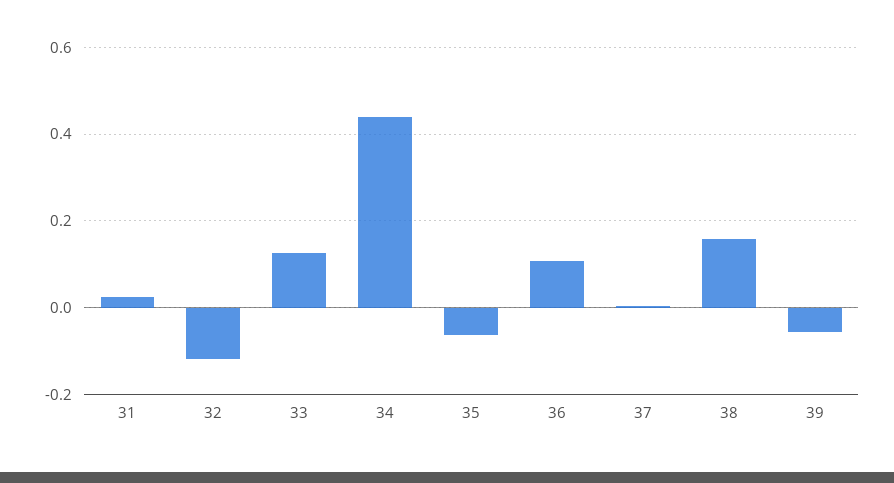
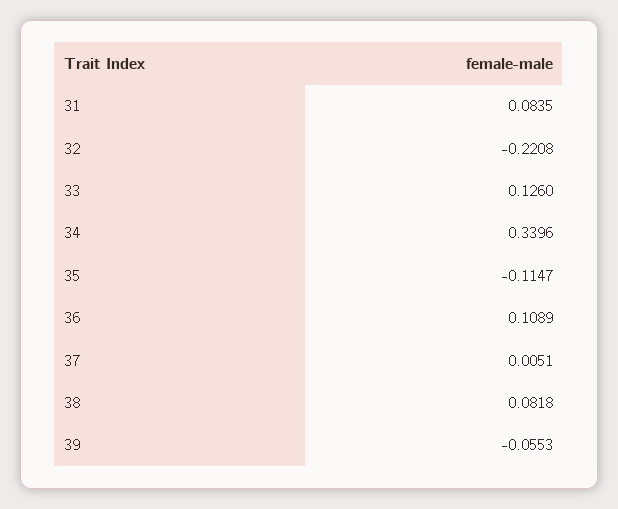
31: 0.02 -> 0.0835
32: -0.12 -> -0.2208
34: 0.44 -> 0.3396
35: -0.06 -> -0.1147
38: 0.16 -> 0.0818

